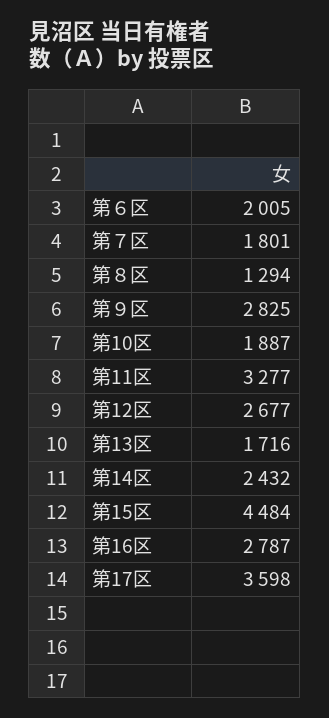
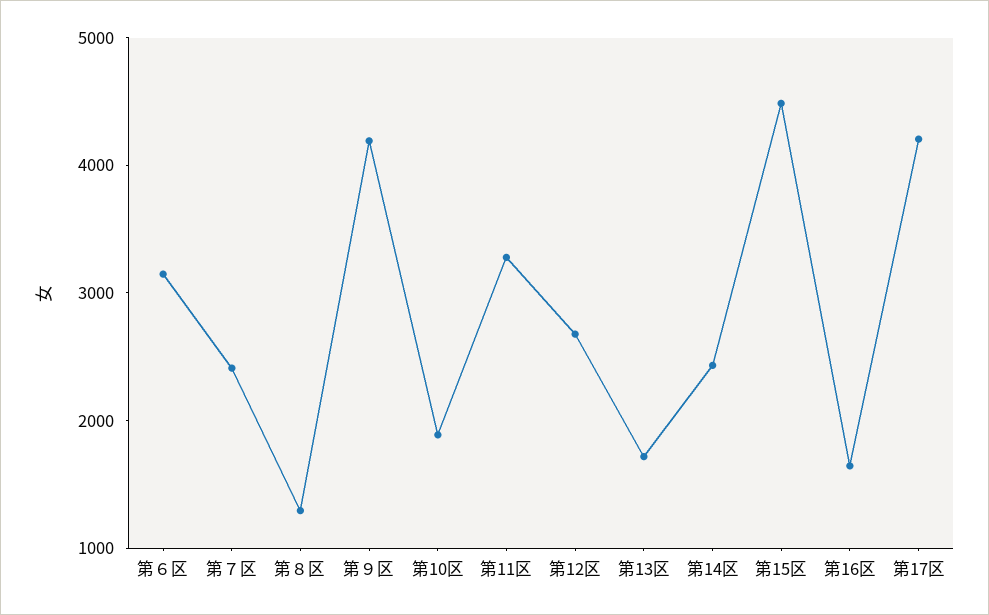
第６区: 2005 -> 3200
第７区: 1801 -> 2400
第９区: 2825 -> 4200
第16区: 2787 -> 1600
第17区: 3598 -> 4200

